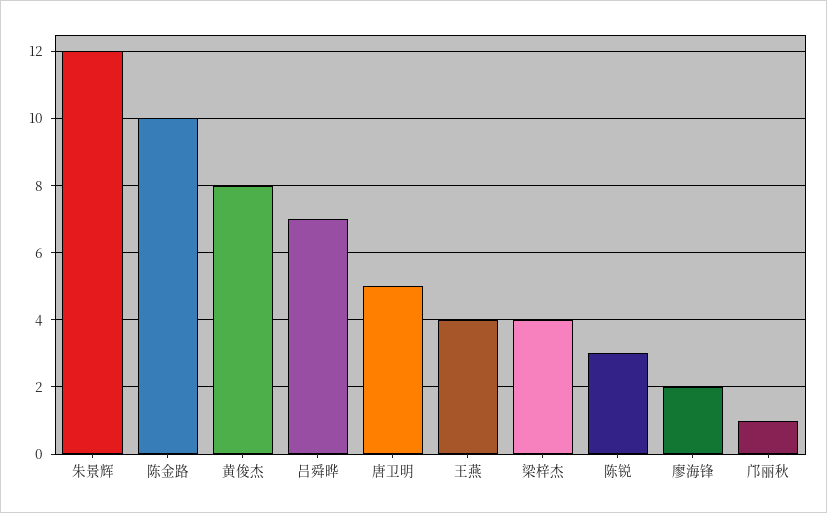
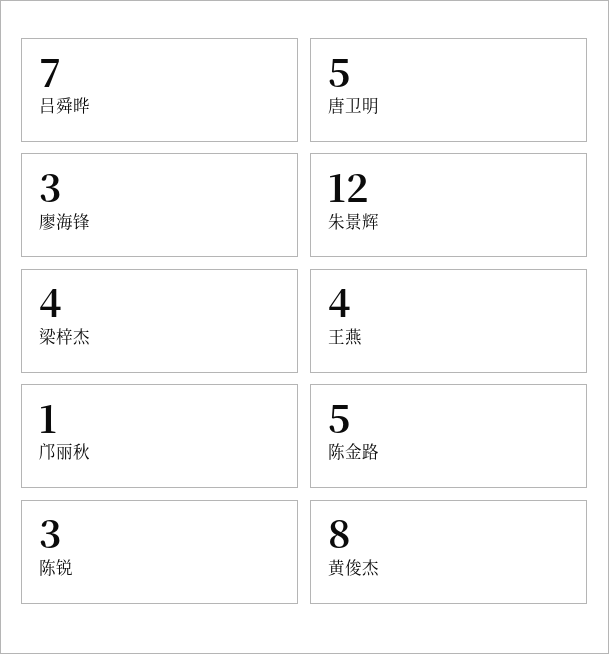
陈金路: 10 -> 5
廖海锋: 2 -> 3

